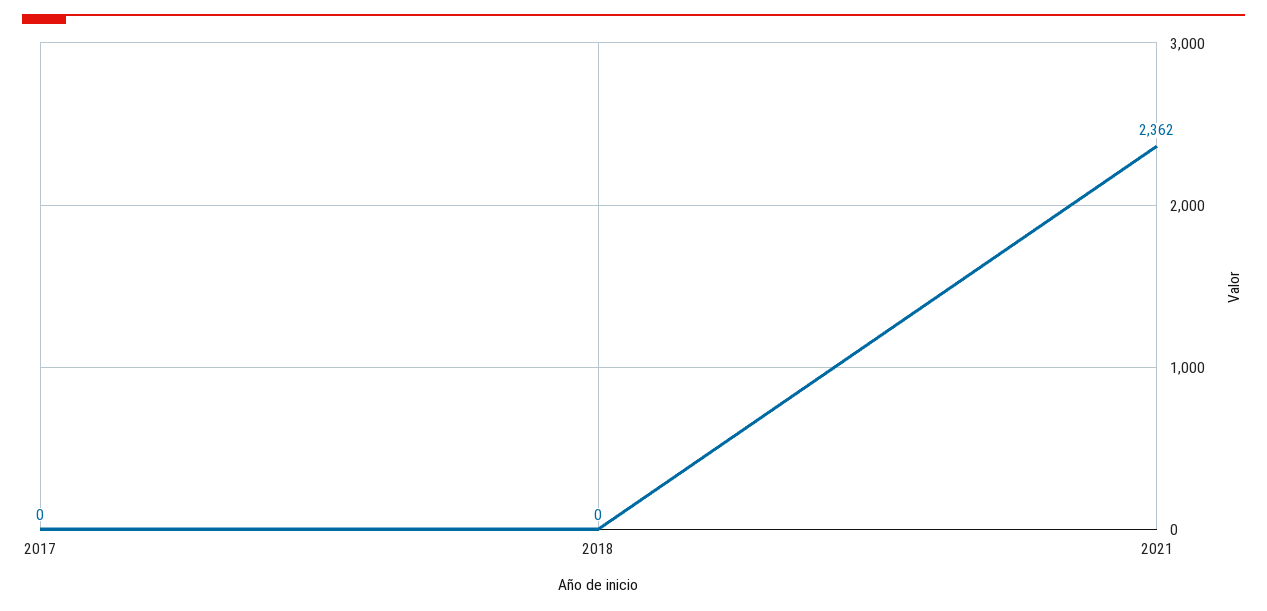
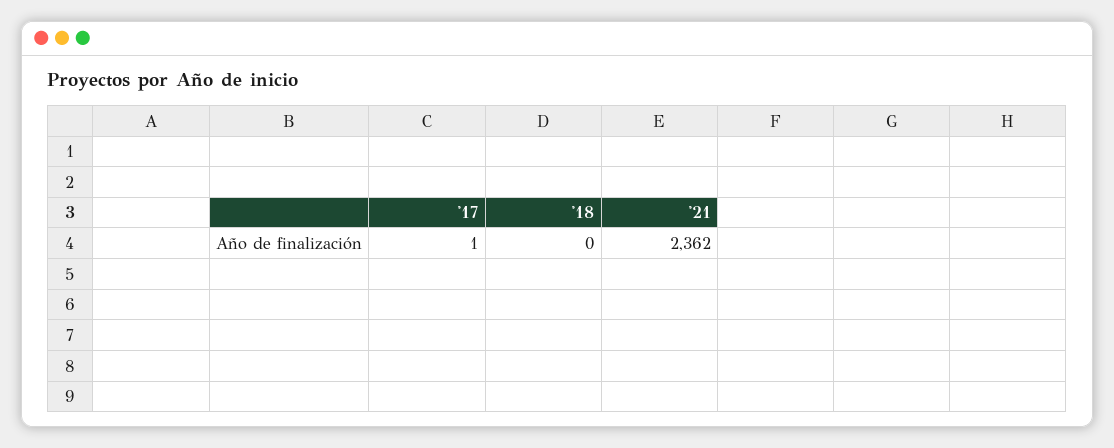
2017: 0 -> 1

